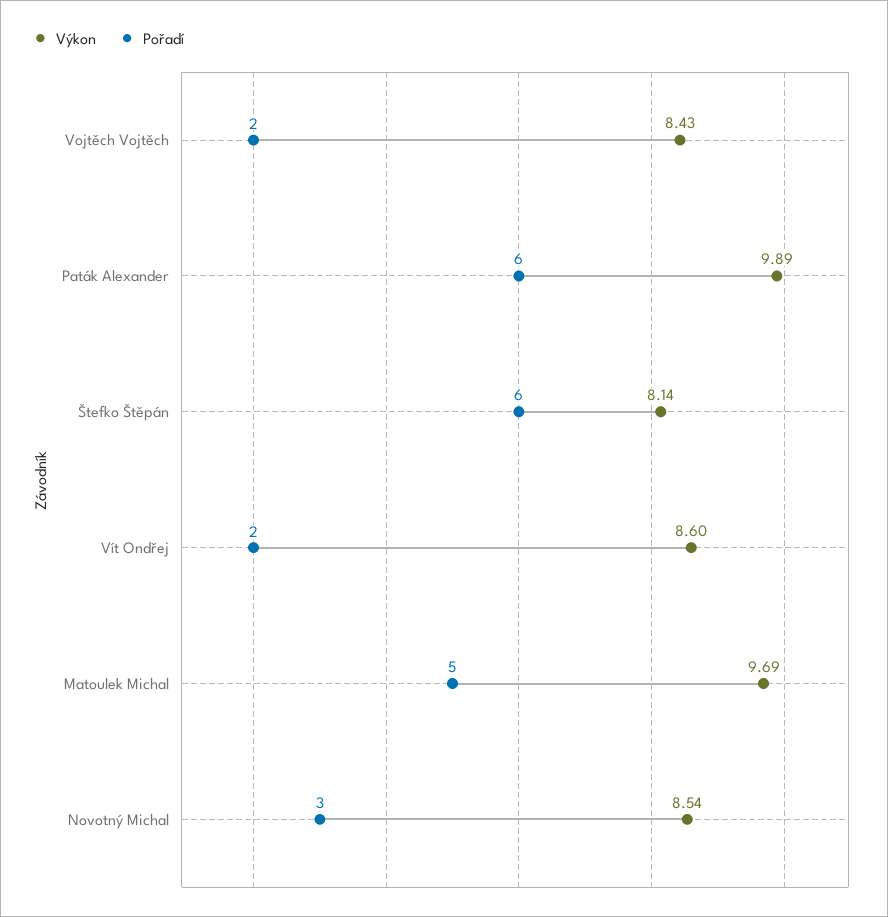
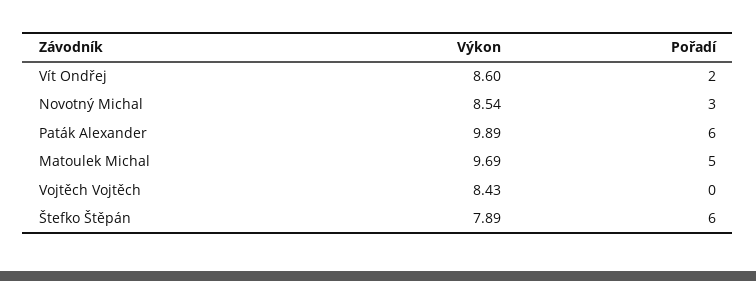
Pořadí, Vojtěch Vojtěch: 2 -> 0
Výkon, Štefko Štěpán: 8.14 -> 7.89

